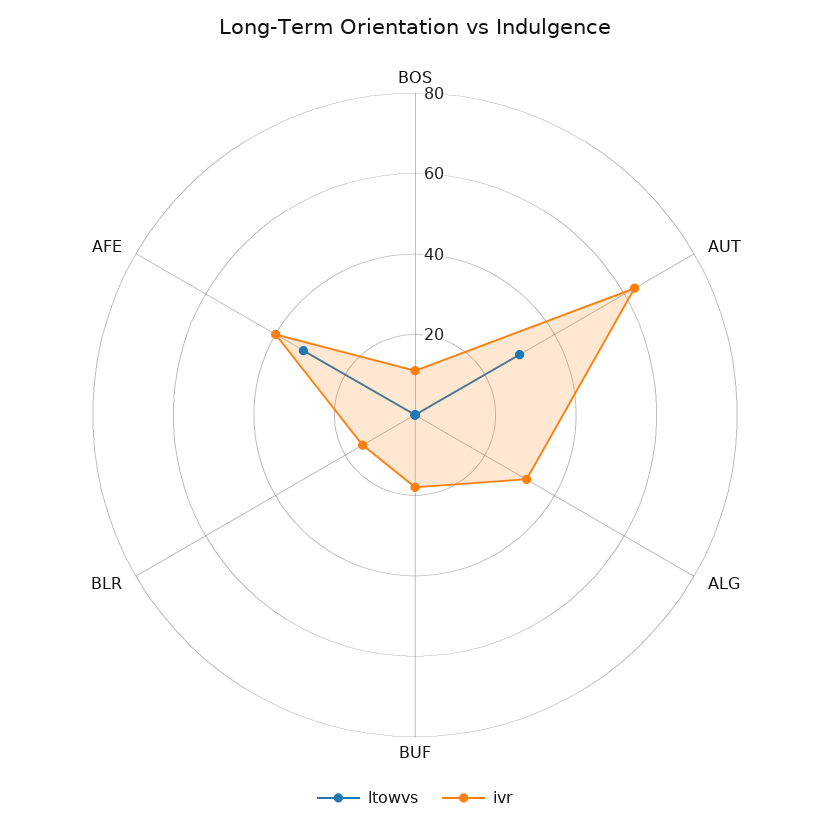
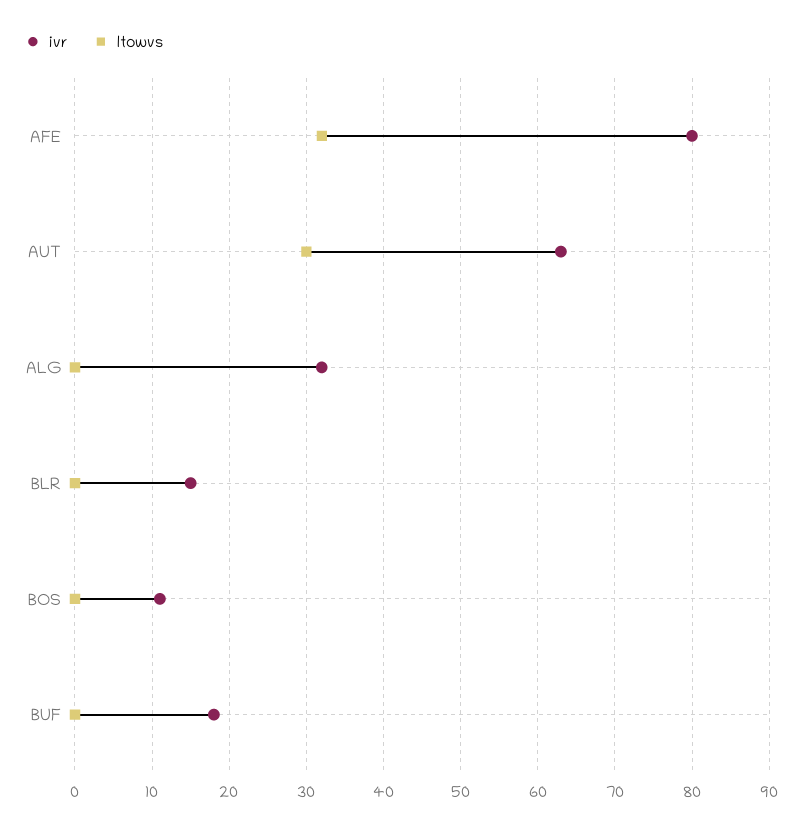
ivr, AFE: 40 -> 80

